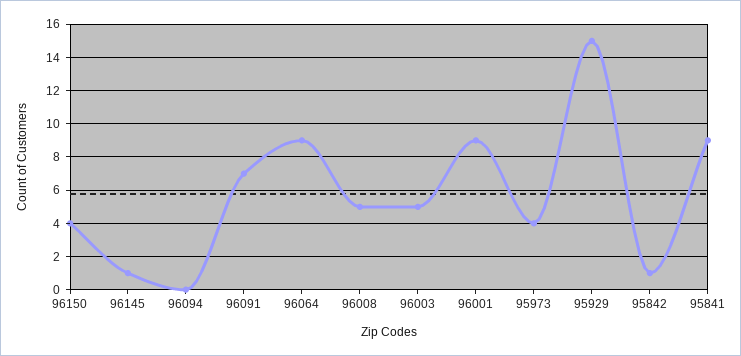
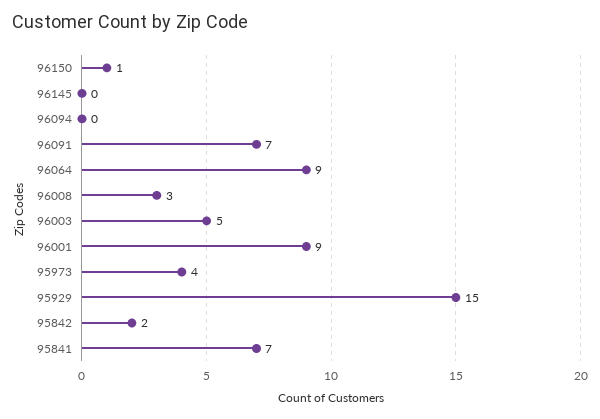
96150: 4 -> 1
96145: 1 -> 0
96008: 5 -> 3
95842: 1 -> 2
95841: 9 -> 7

